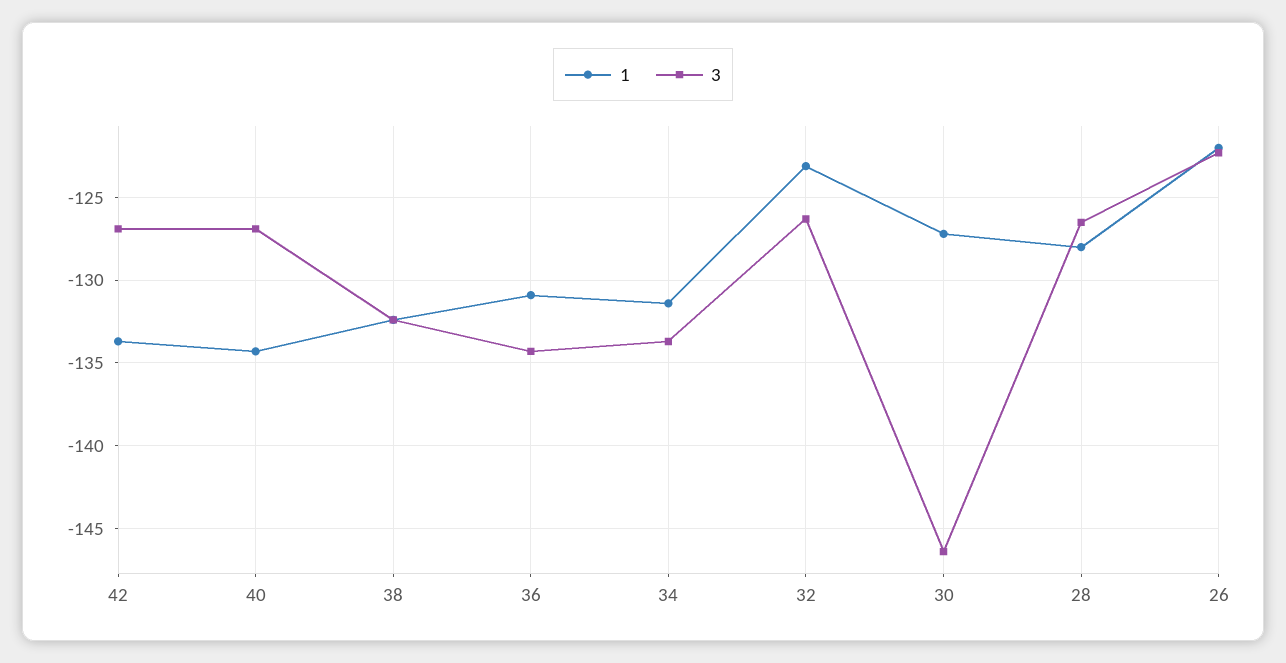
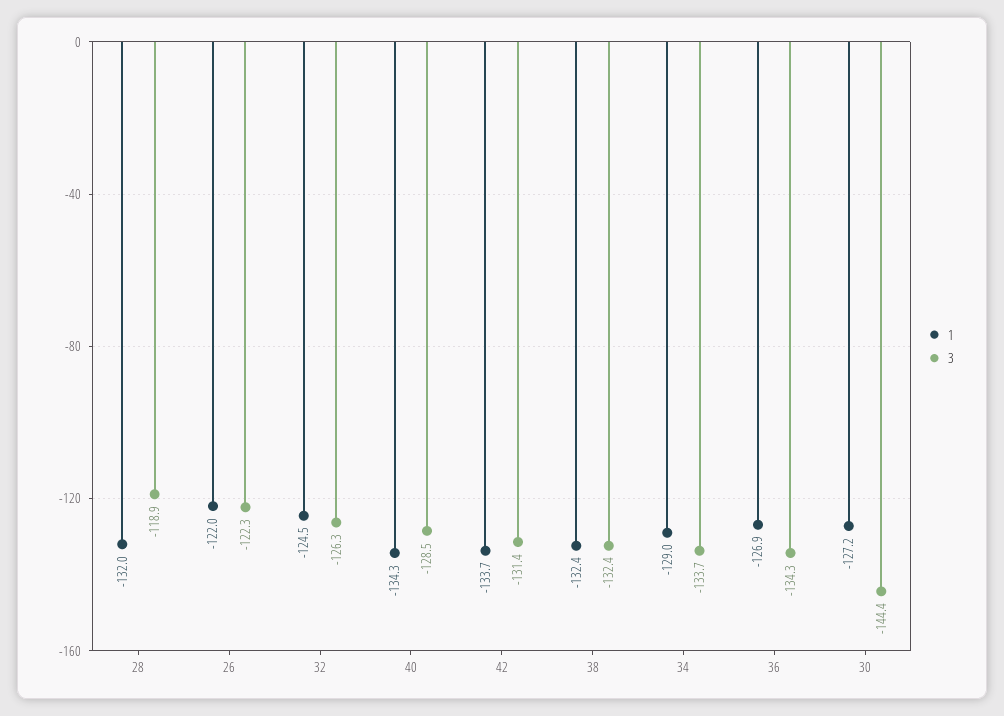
3, 42: -127 -> -131.4
3, 40: -127 -> -128.5
1, 36: -131 -> -126.9
1, 34: -131.5 -> -129
1, 32: -123 -> -124.5
3, 30: -146.5 -> -144.4
1, 28: -128 -> -132
3, 28: -126.5 -> -118.9

